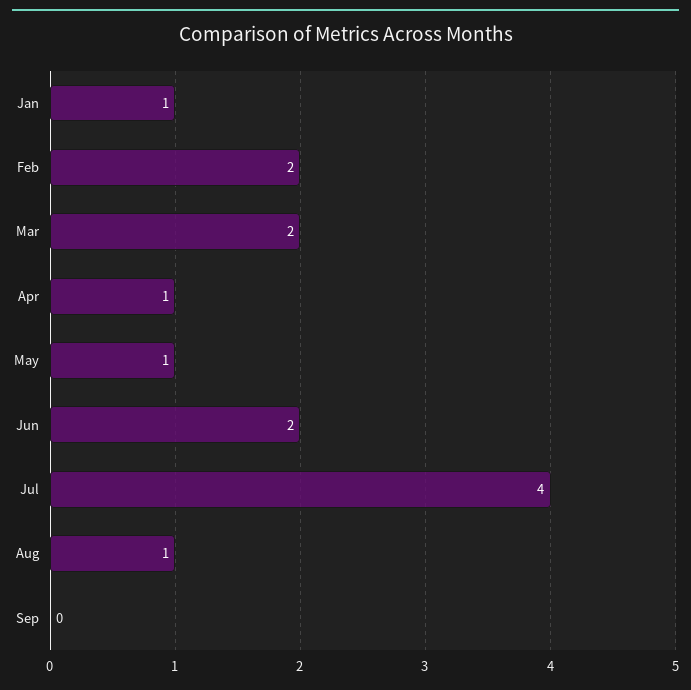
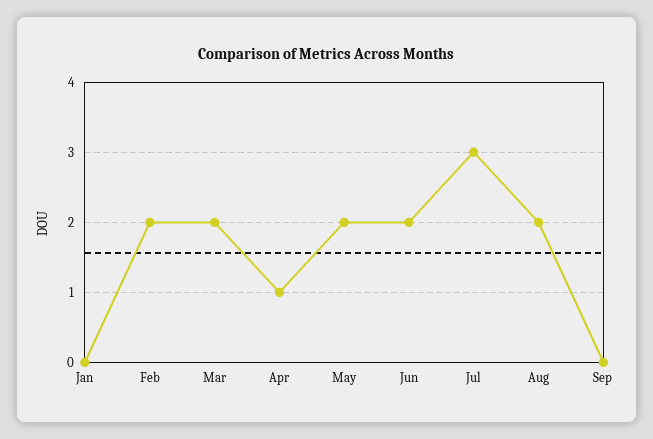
Jan: 1 -> 0
May: 1 -> 2
Jul: 4 -> 3
Aug: 1 -> 2

